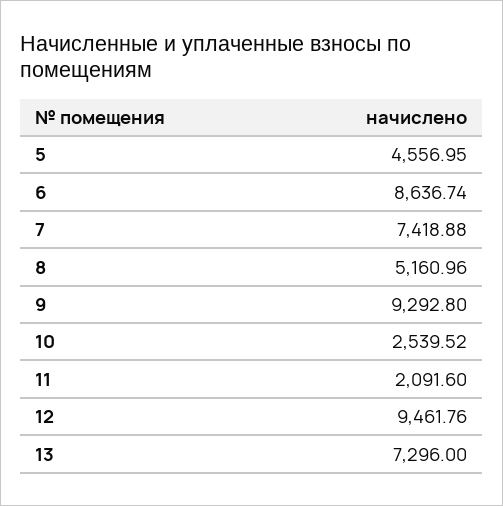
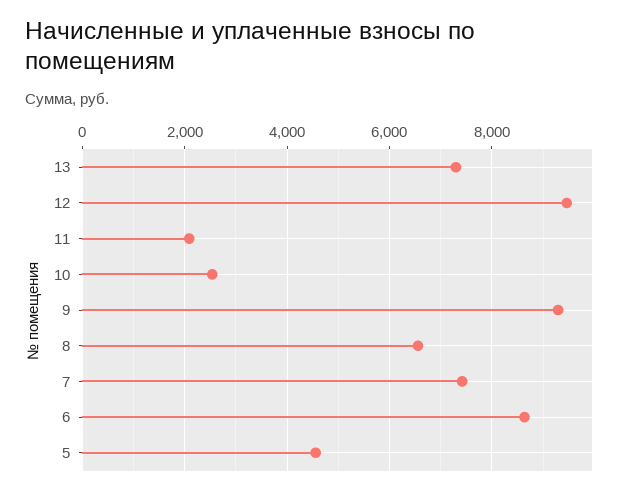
8: 5160.96 -> 6600

